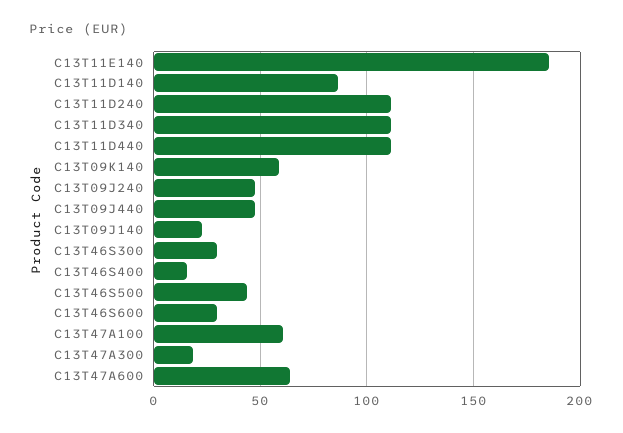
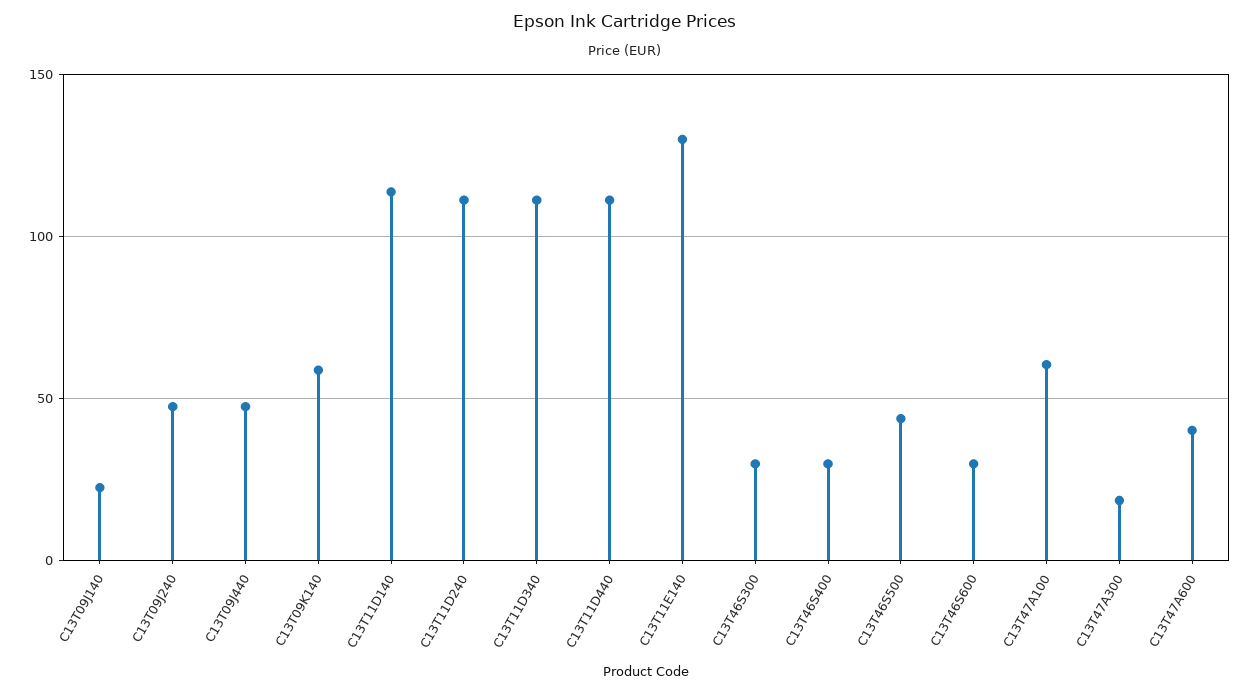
C13T11E140: 185 -> 130
C13T11D140: 85 -> 115
C13T46S400: 15 -> 30
C13T47A600: 65 -> 40

